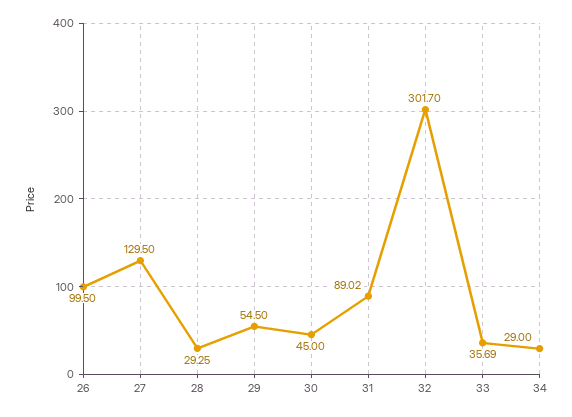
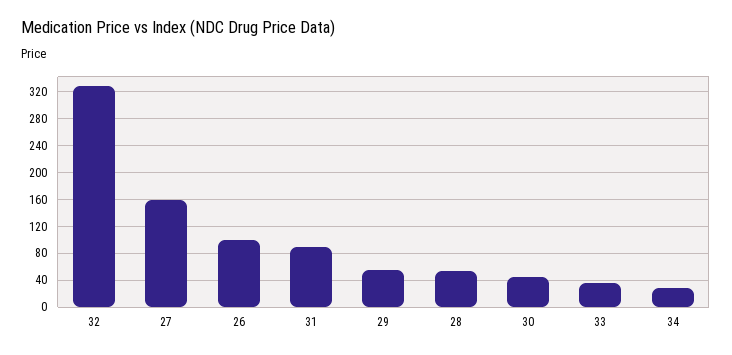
27: 129.5 -> 160
28: 29.25 -> 50
32: 301.7 -> 330

